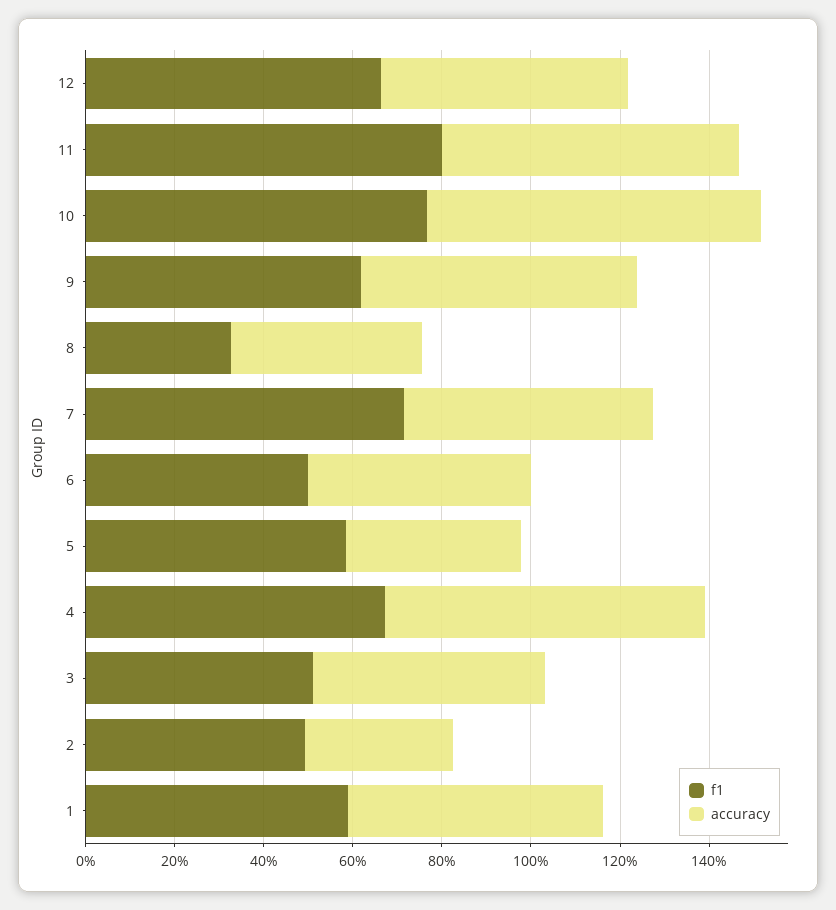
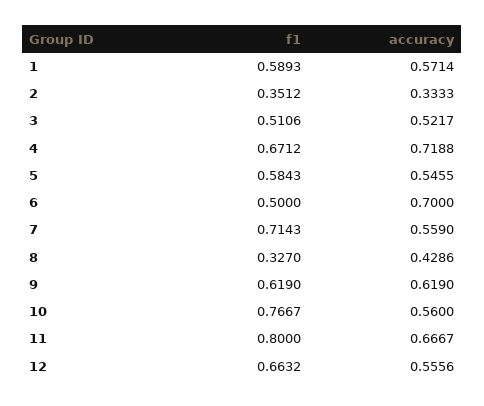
accuracy, 10: 0.75 -> 0.56
accuracy, 6: 0.5 -> 0.7
accuracy, 5: 0.4 -> 0.5455
f1, 2: 0.5 -> 0.3512

